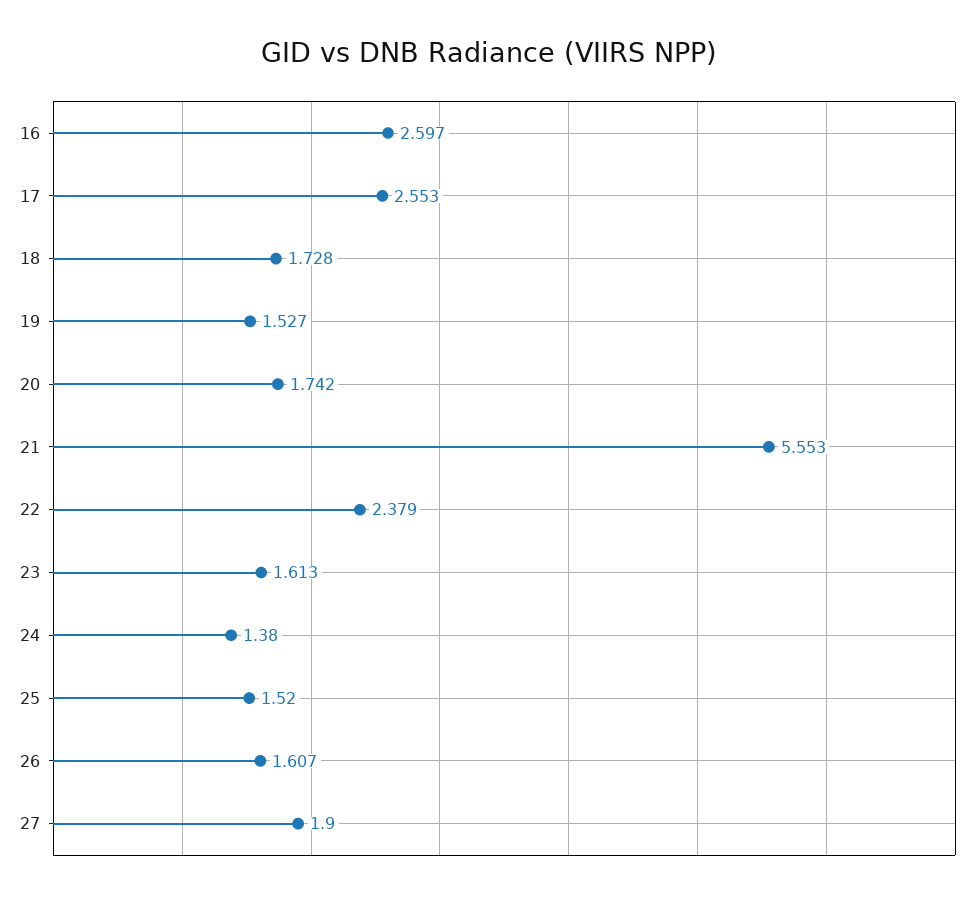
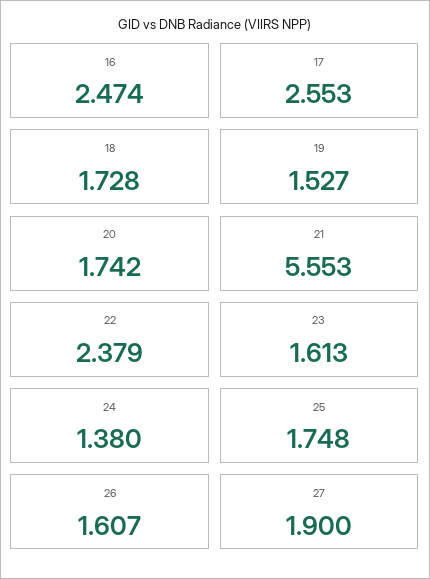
16: 2.597 -> 2.474
25: 1.52 -> 1.748

